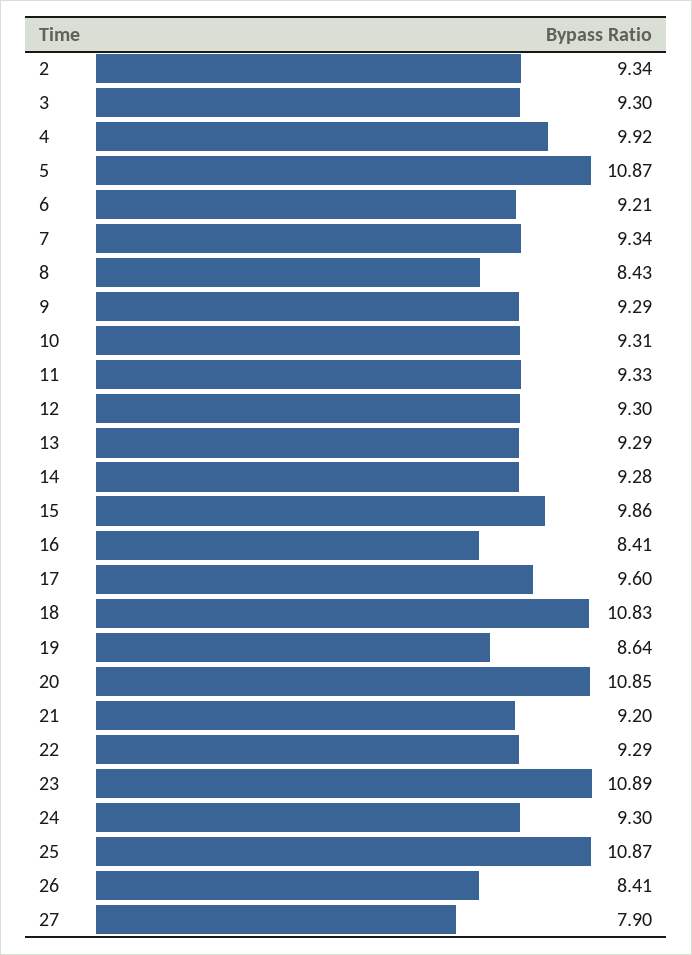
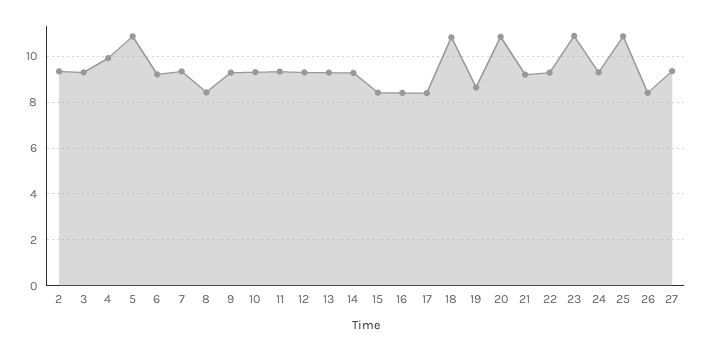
15: 9.86 -> 8.5
17: 9.6 -> 8.5
27: 7.9 -> 9.5

